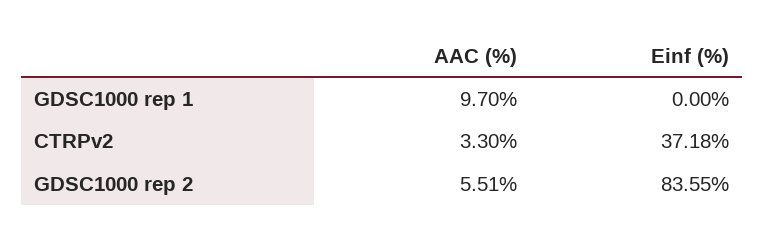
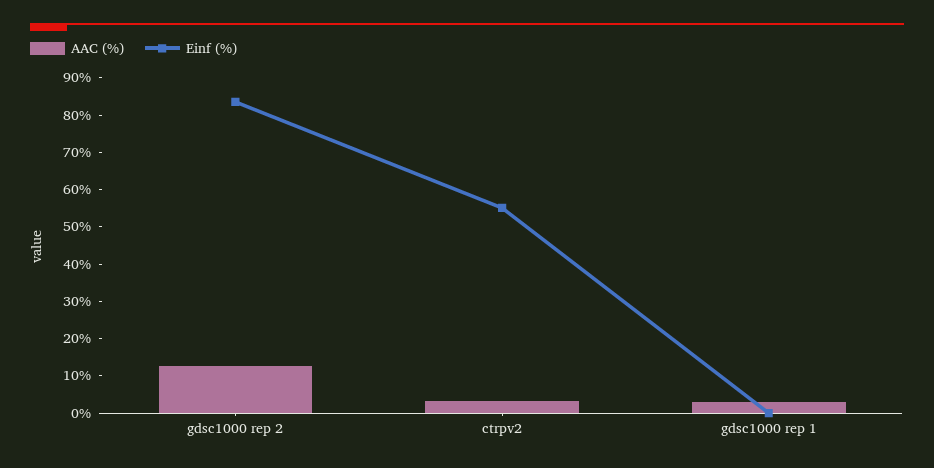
AAC (%), GDSC1000 rep 1: 9.7 -> 2.5
Einf (%), CTRPv2: 37.18 -> 55
AAC (%), GDSC1000 rep 2: 5.51 -> 12.5

